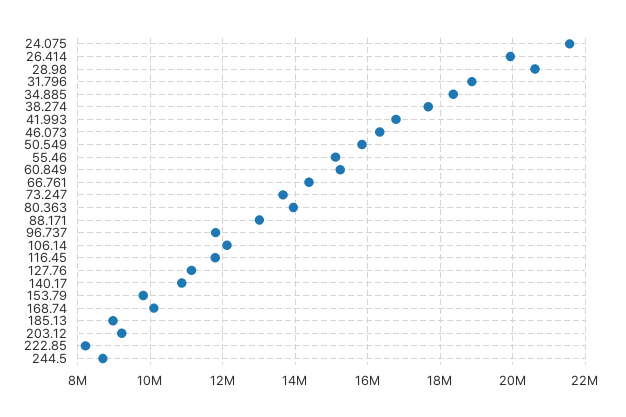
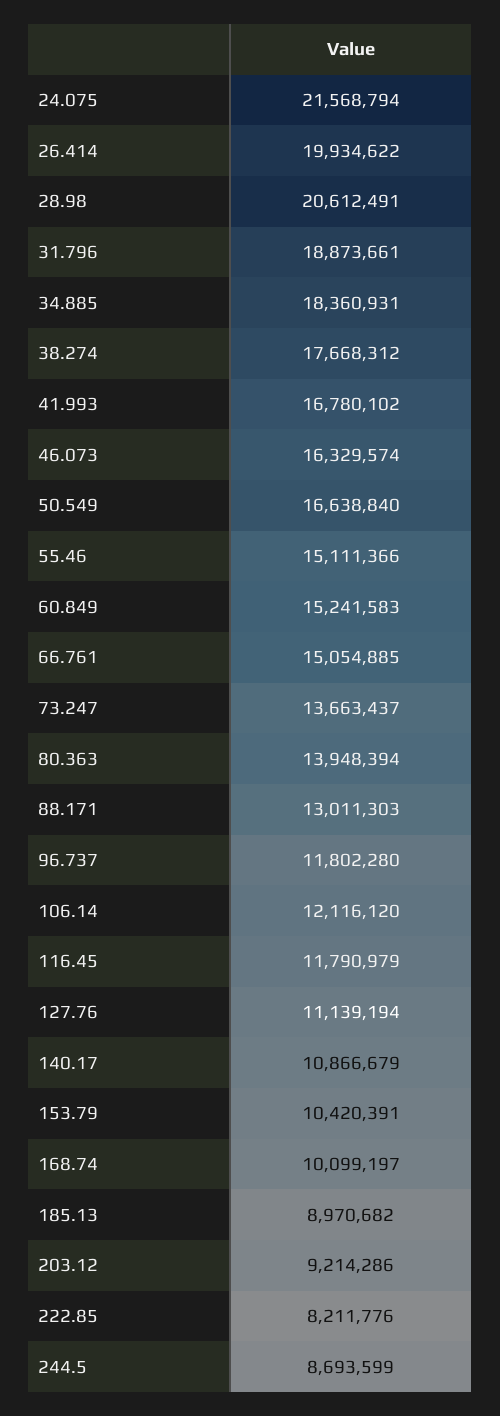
50.549: 15800000 -> 16638840
66.761: 14400000 -> 15054885
153.79: 9800000 -> 10420391

